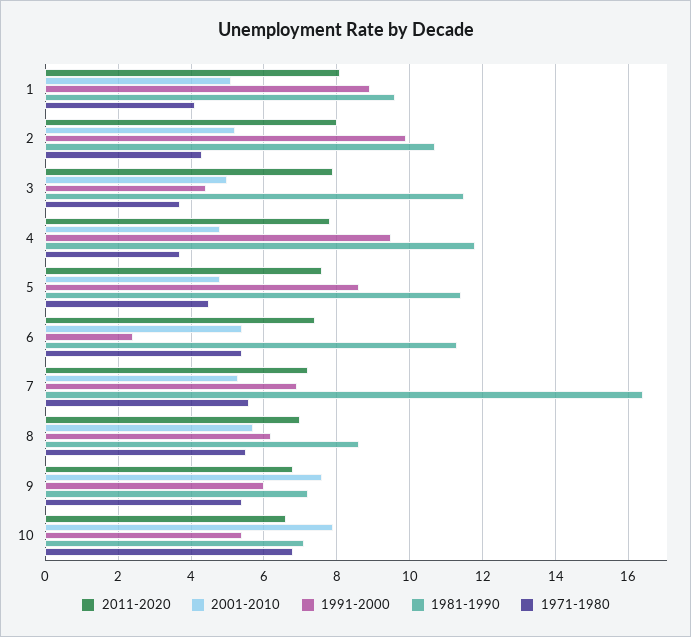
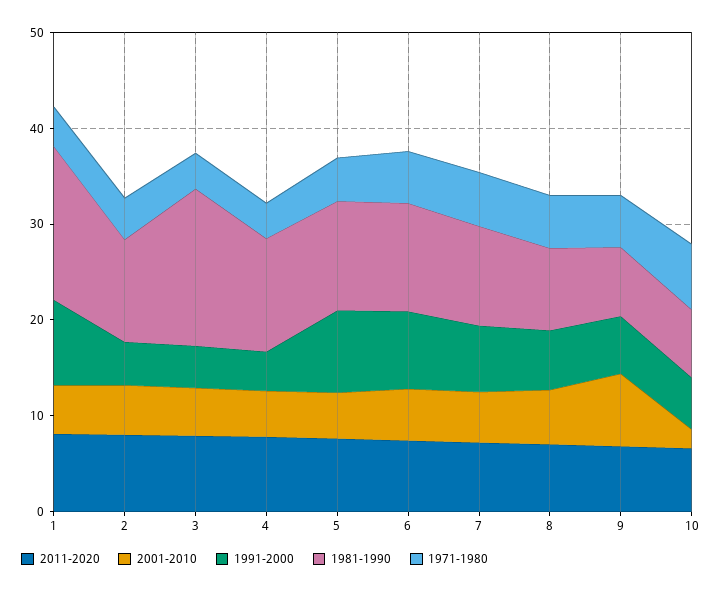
1981-1990, 1: 9.5 -> 16
1991-2000, 2: 10 -> 4
1981-1990, 3: 11.5 -> 16
1991-2000, 4: 9.5 -> 4
1991-2000, 6: 2.5 -> 8
1981-1990, 7: 16.5 -> 10
2001-2010, 10: 8 -> 2

